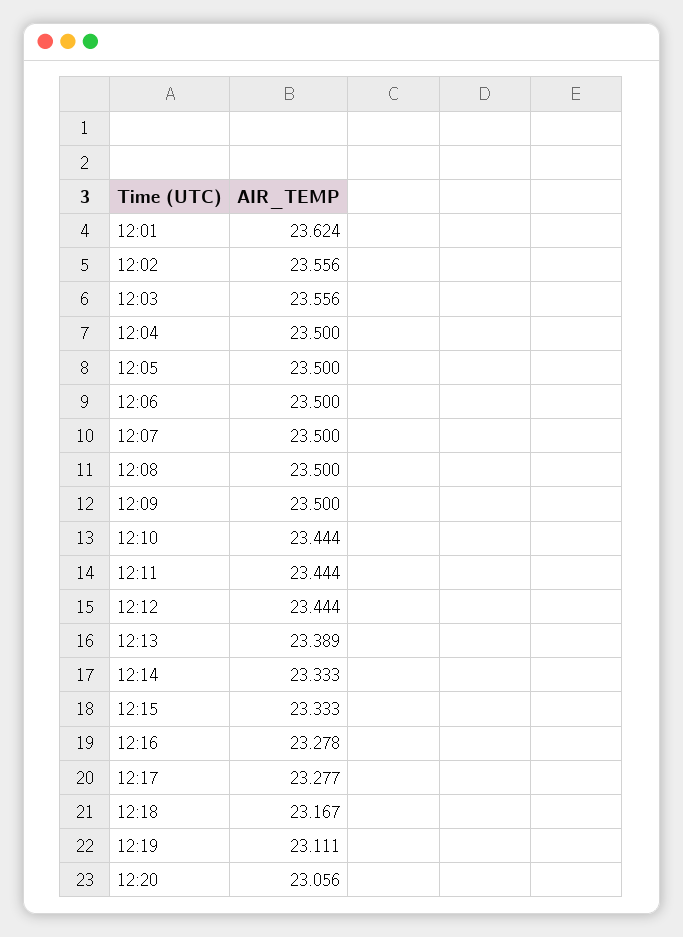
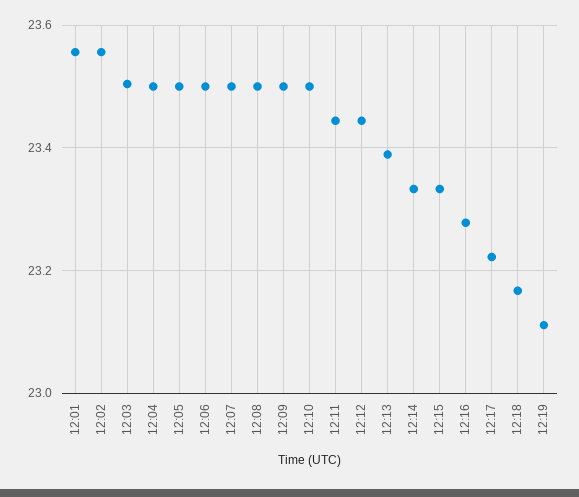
12:01: 23.624 -> 23.56
12:03: 23.556 -> 23.5
12:10: 23.444 -> 23.5
12:17: 23.277 -> 23.22
12:20: 23.056 -> none

